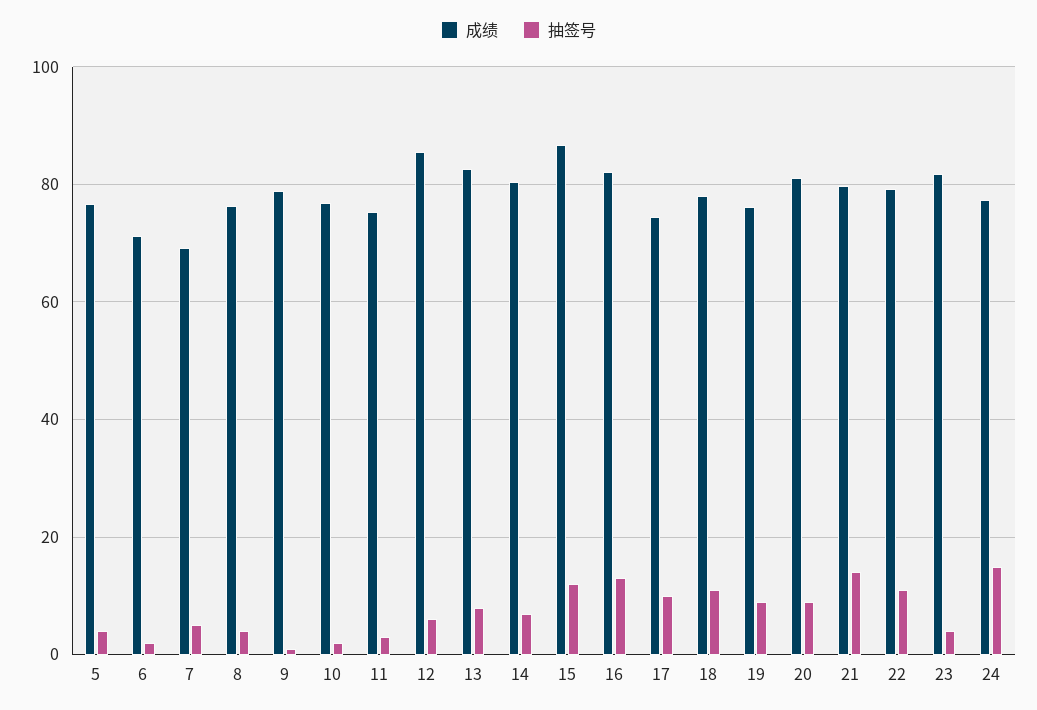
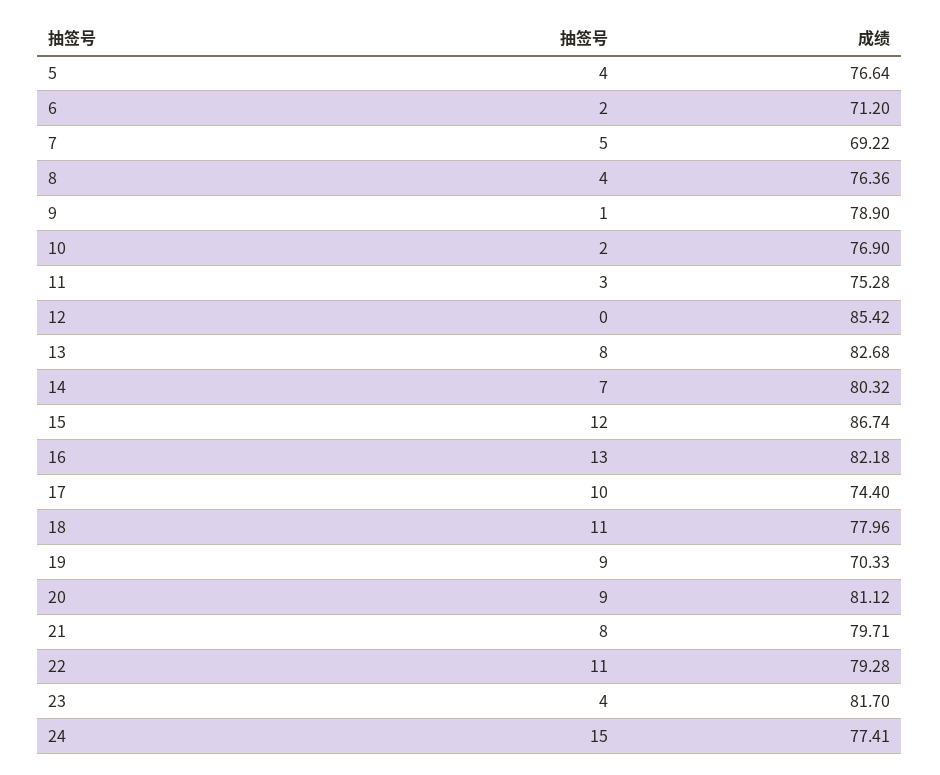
抽签号, 12: 6 -> 0
成绩, 19: 76 -> 70.33
抽签号, 21: 14 -> 8

